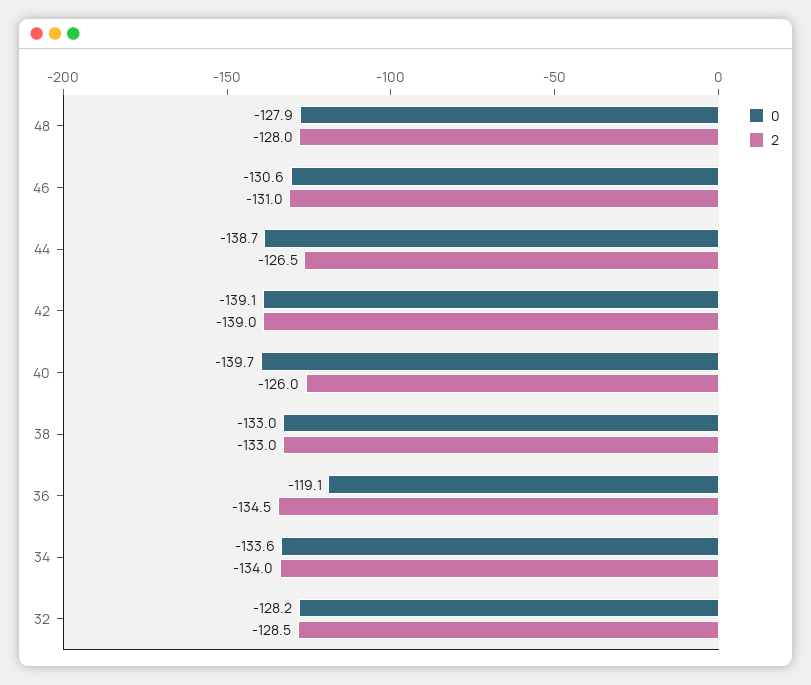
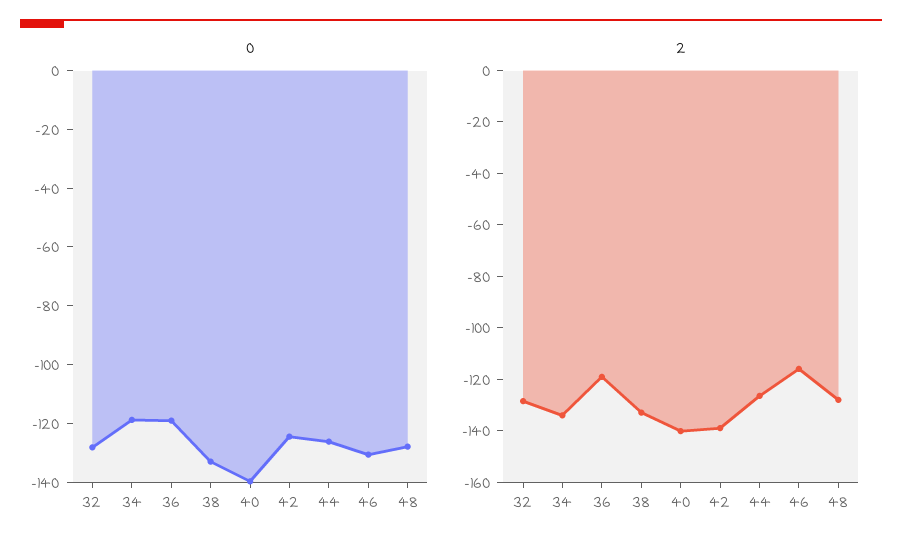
2, 46: -131 -> -115
0, 44: -138.7 -> -125
0, 42: -139.1 -> -125
2, 40: -126 -> -140
2, 36: -134.5 -> -120
0, 34: -133.6 -> -120

